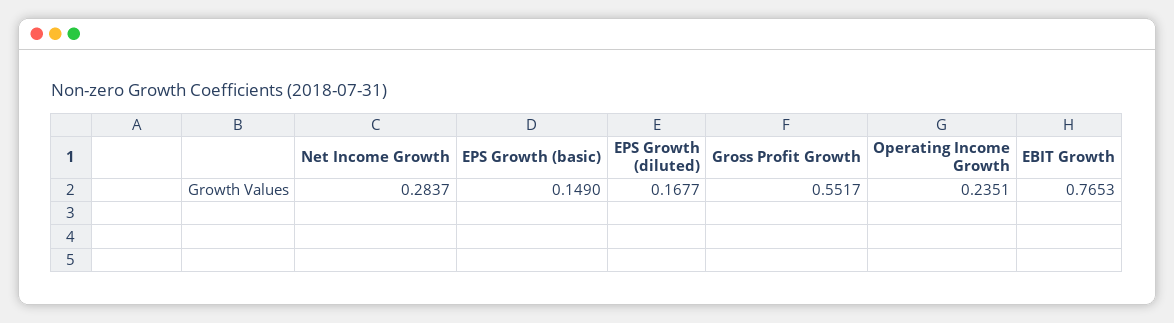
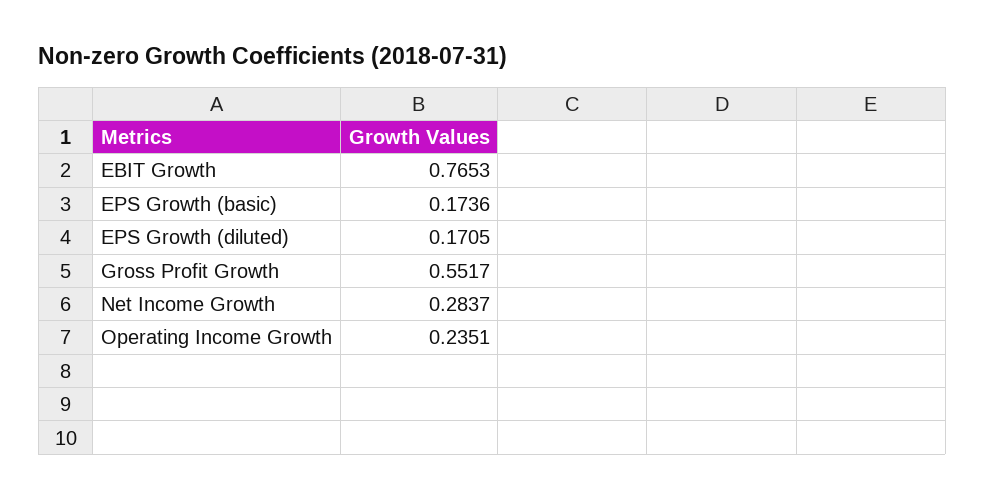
EPS Growth (basic): 0.149 -> 0.1736
EPS Growth (diluted): 0.1677 -> 0.1705

